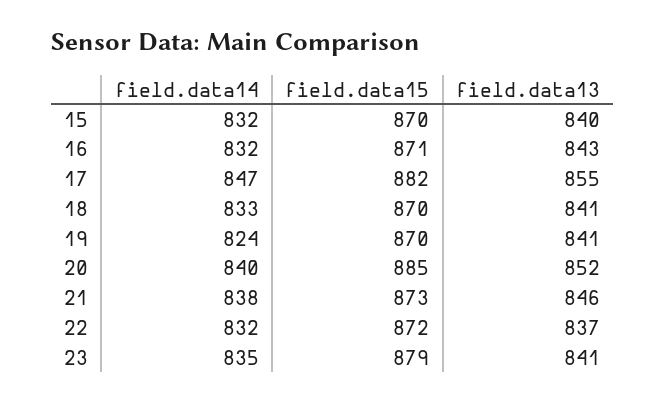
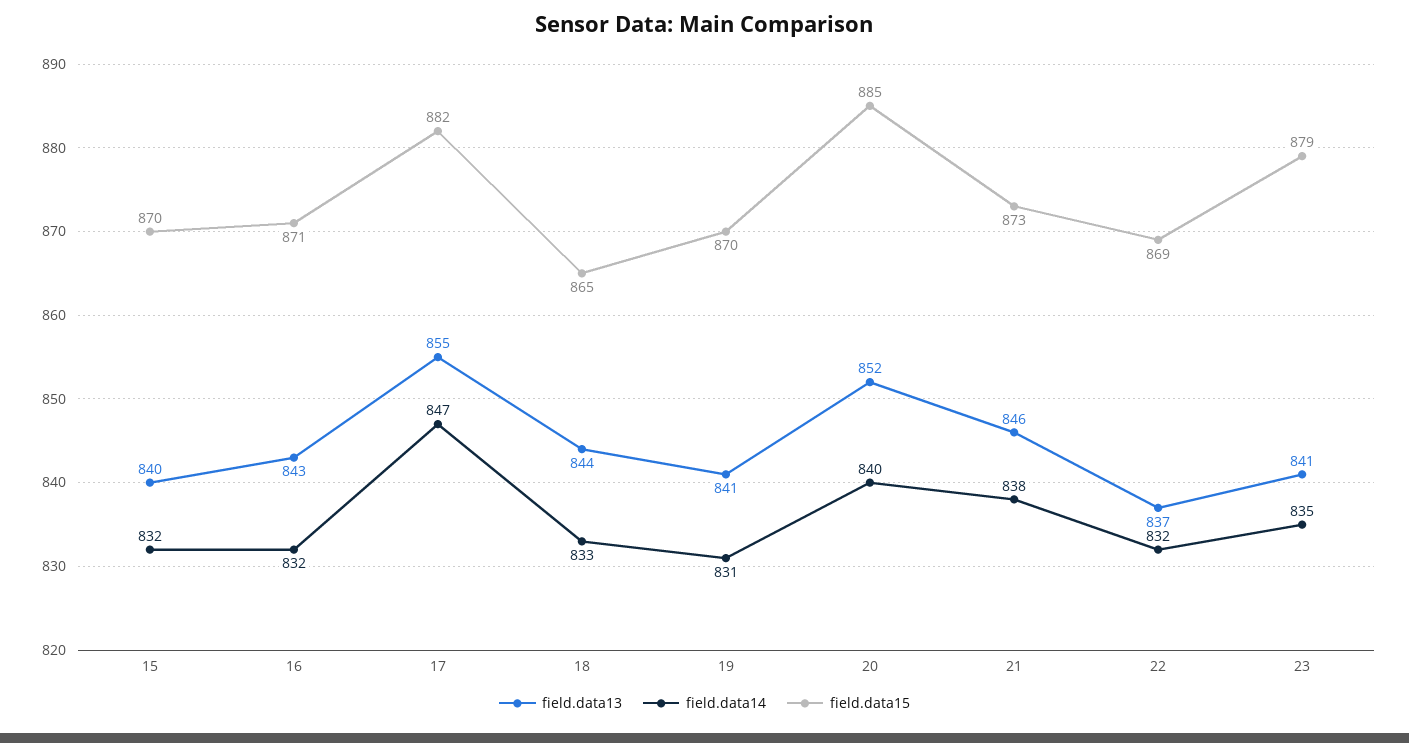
field.data15, 18: 870 -> 865
field.data13, 18: 841 -> 844
field.data14, 19: 824 -> 831
field.data15, 22: 872 -> 869

